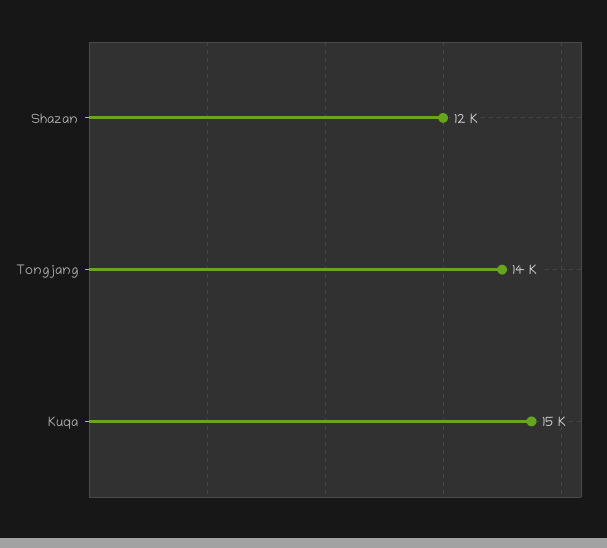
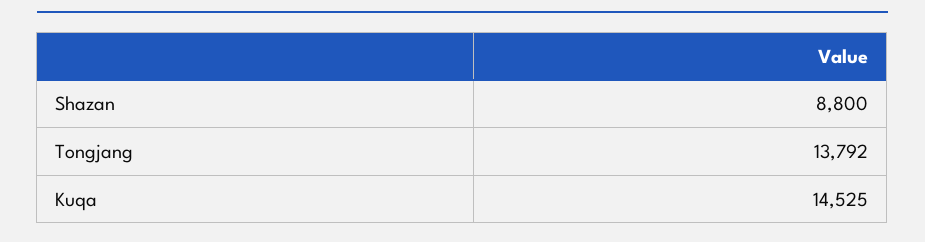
Shazan: 12000 -> 8800

